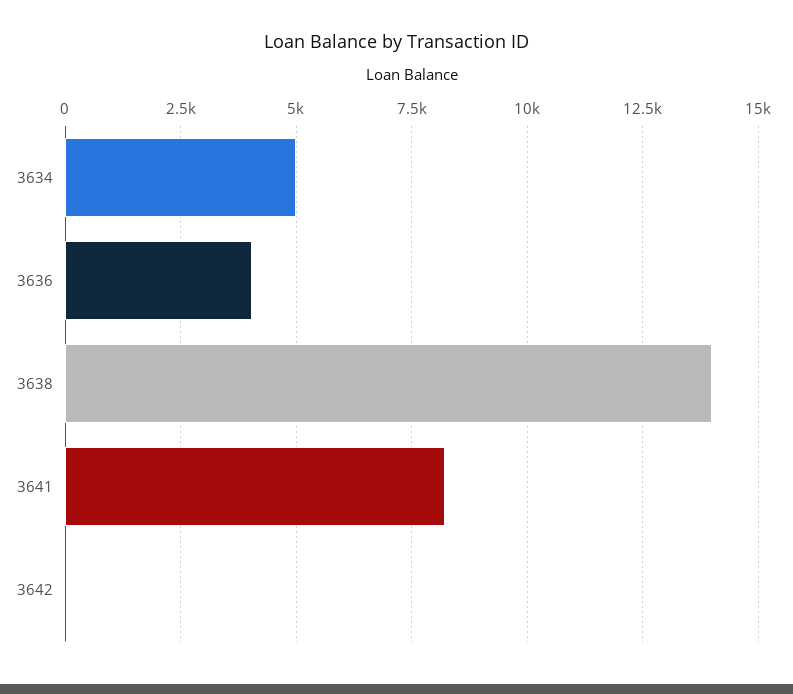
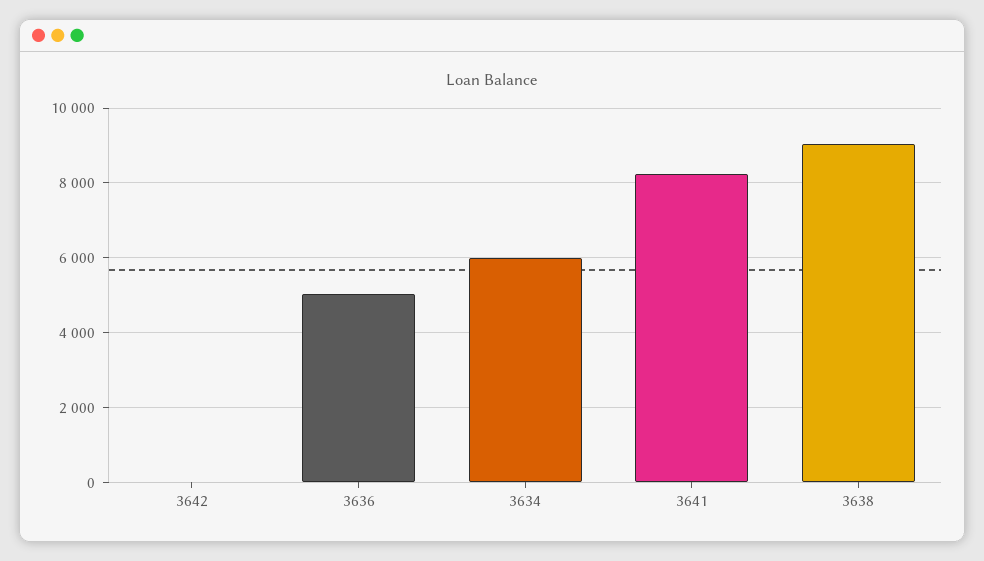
3634: 5000 -> 6000
3636: 4000 -> 5000
3638: 14000 -> 9000

